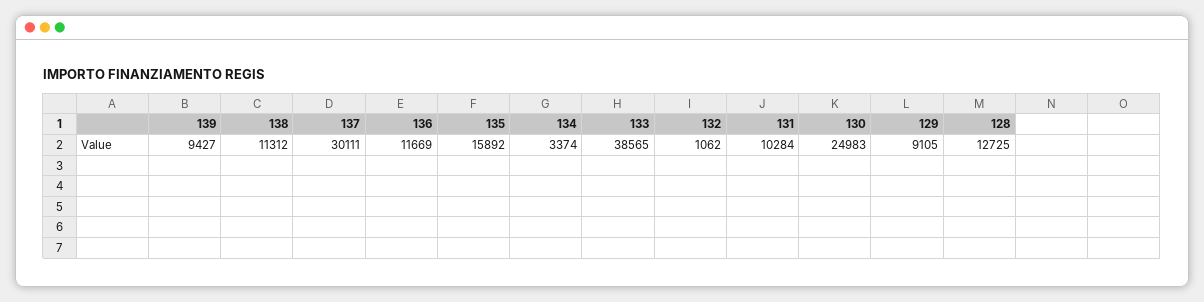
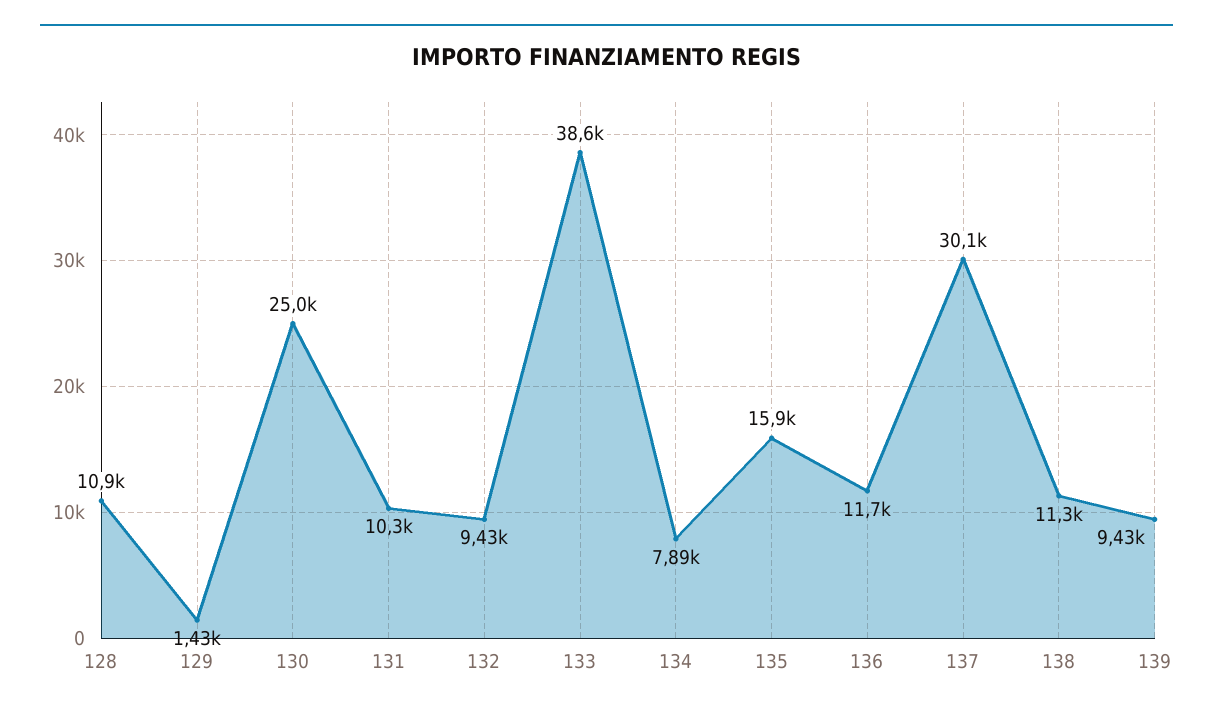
134: 3374 -> 7890
132: 1062 -> 9430
129: 9105 -> 1430
128: 12725 -> 10900

